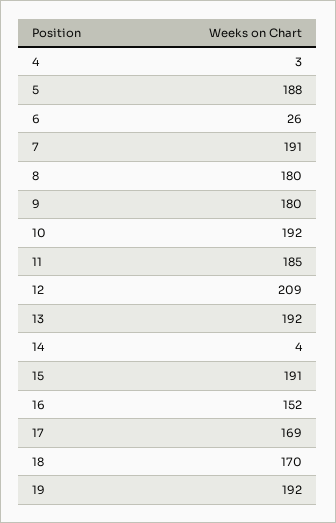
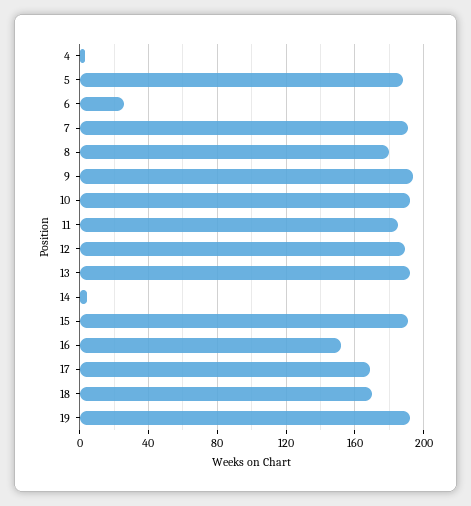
9: 180 -> 195
12: 209 -> 190

